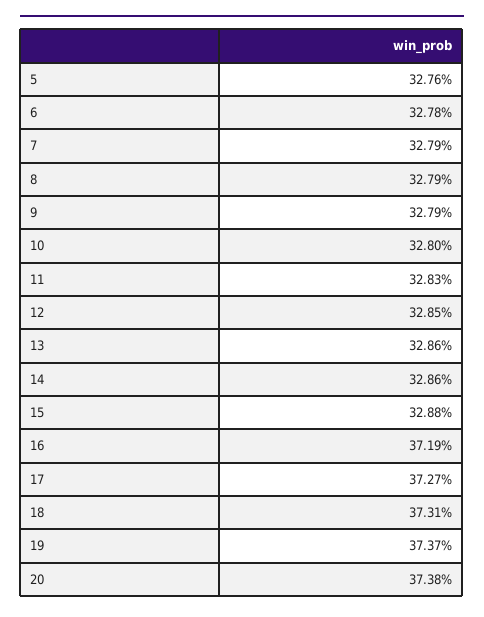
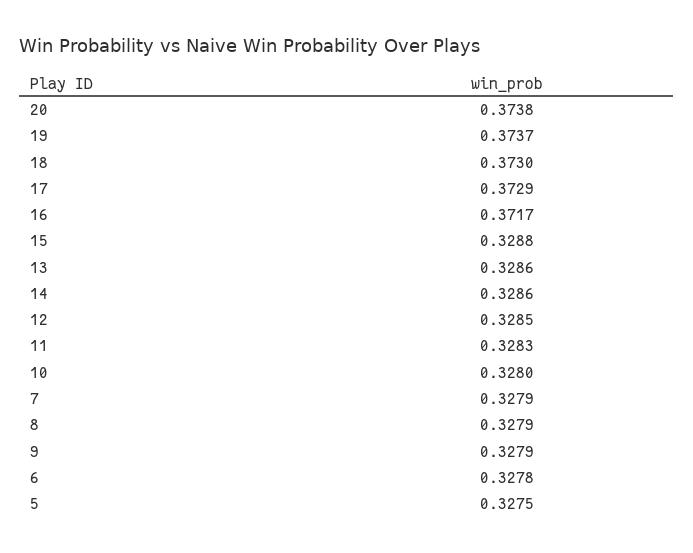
5: 0.3276 -> 0.3275
16: 0.3719 -> 0.3717
17: 0.3727 -> 0.3729
18: 0.3731 -> 0.373

